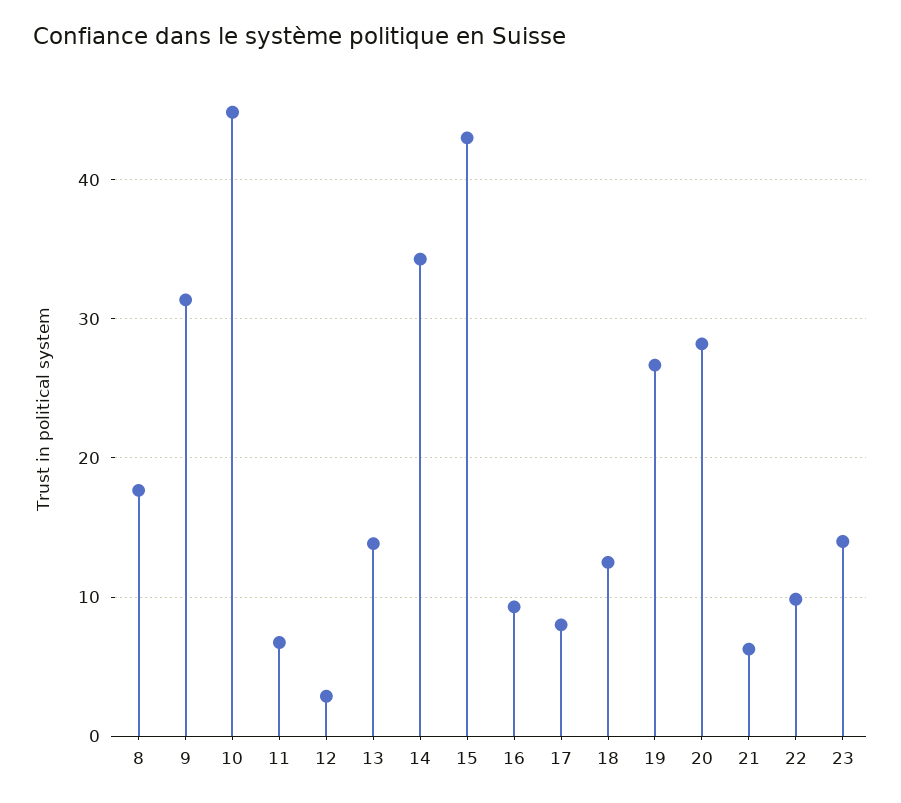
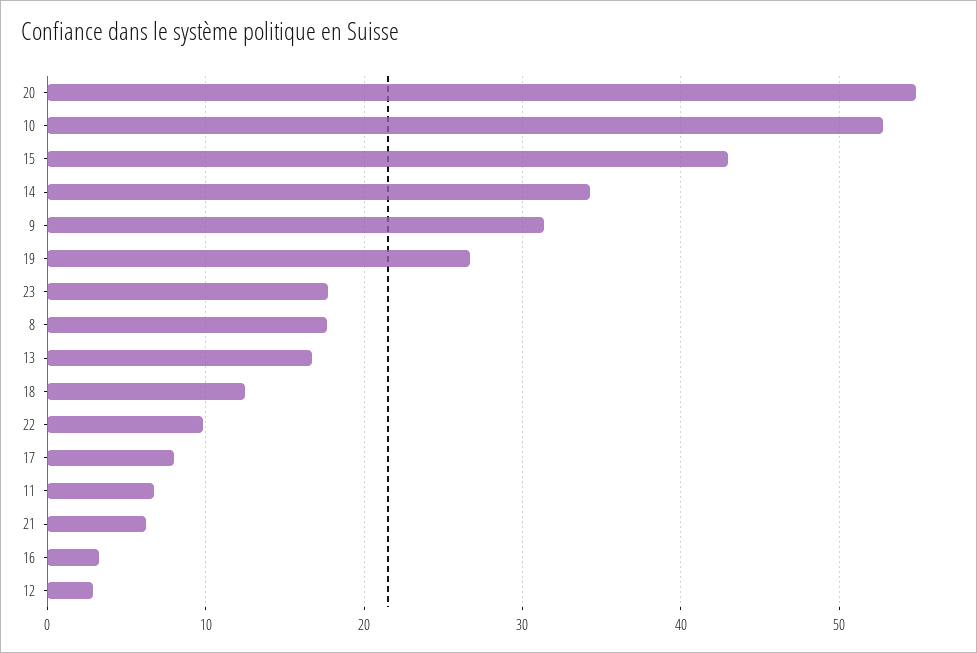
10: 45 -> 53
13: 14 -> 17
16: 9 -> 3
20: 28 -> 55
23: 14 -> 18

